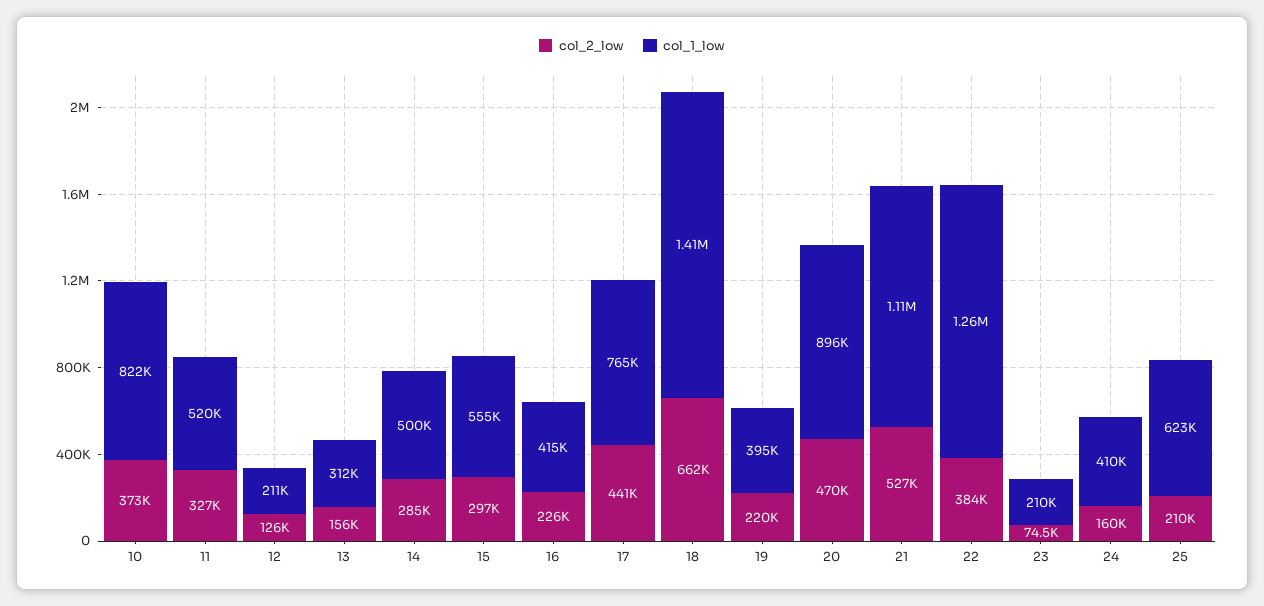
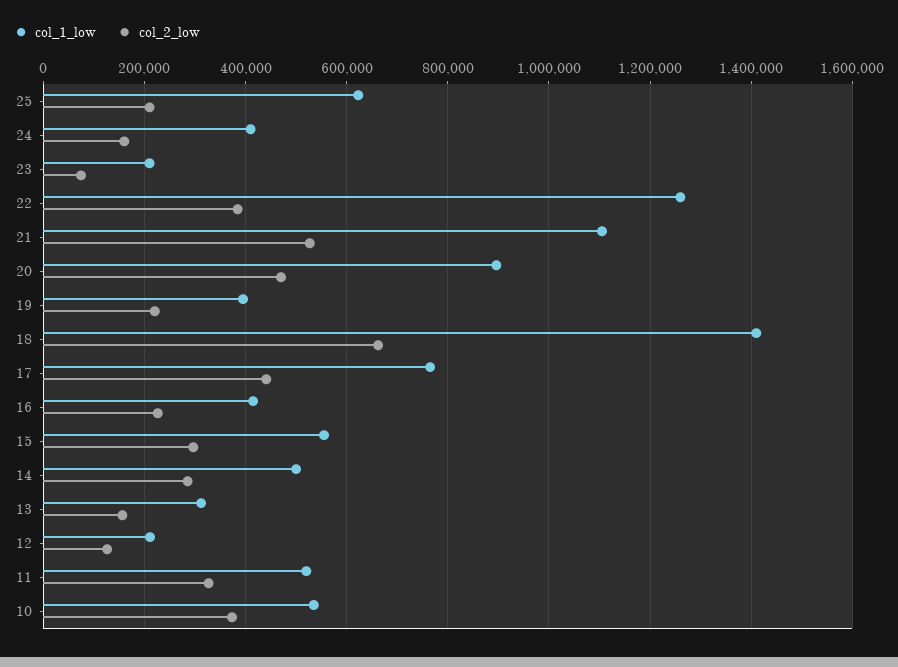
col_1_low, 10: 822000 -> 540000

